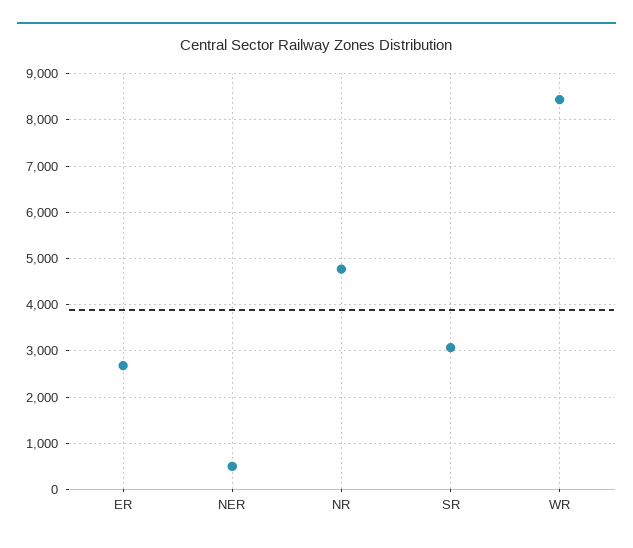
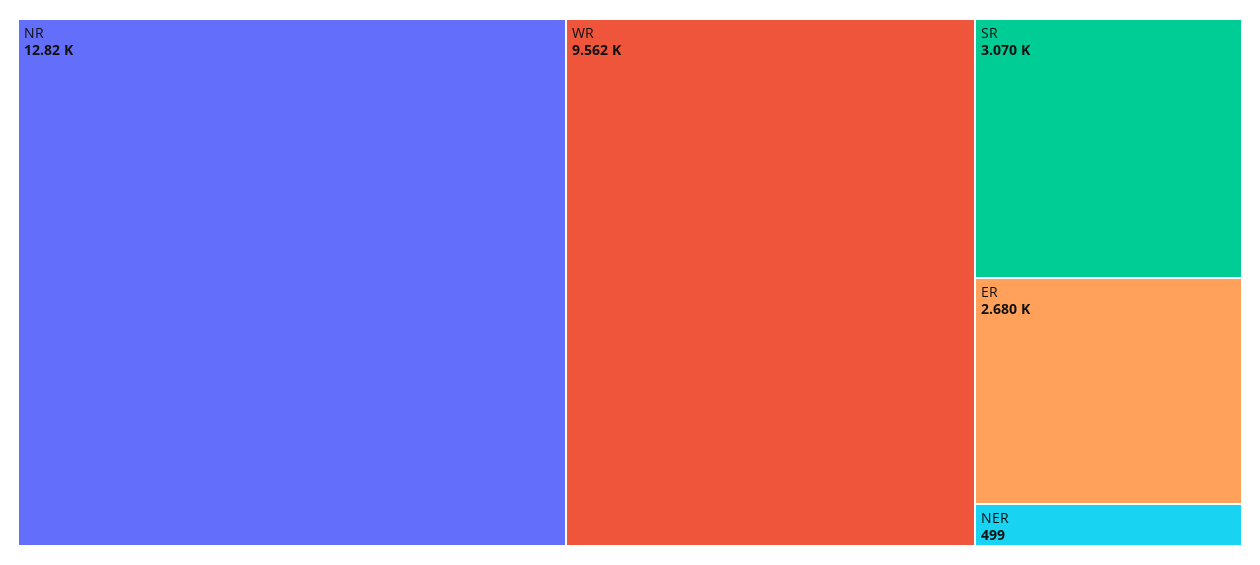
NR: 4800 -> 12820
WR: 8400 -> 9562

